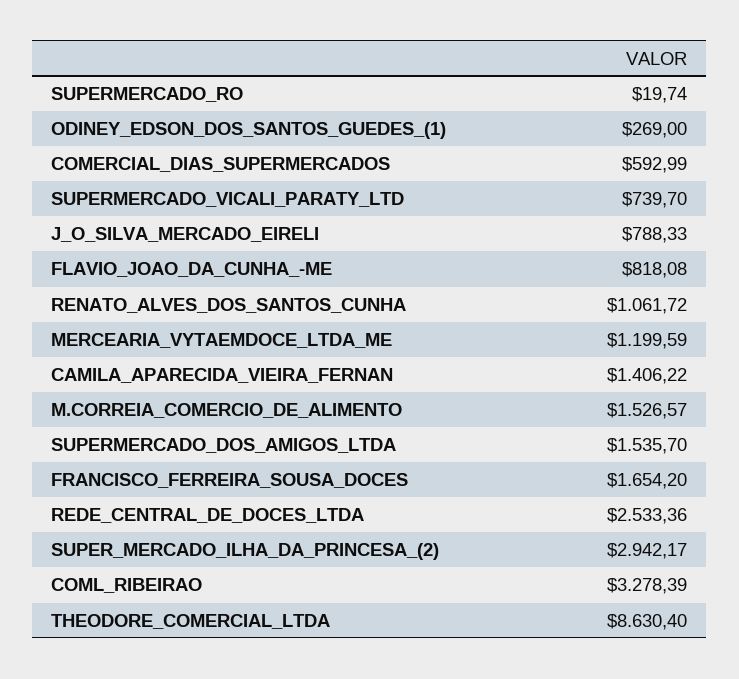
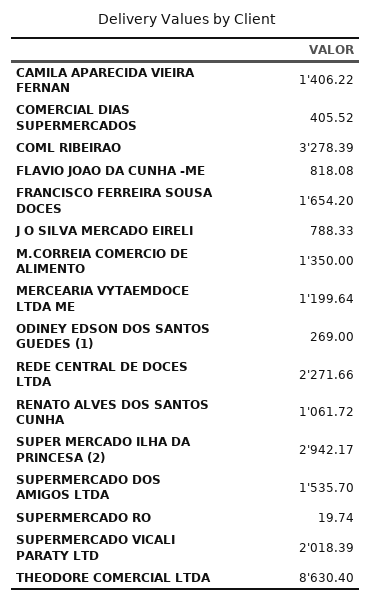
COMERCIAL_DIAS_SUPERMERCADOS: 592.99 -> 405.52
SUPERMERCADO_VICALI_PARATY_LTD: 739.7 -> 2018.39
MERCEARIA_VYTAEMDOCE_LTDA_ME: 1199.59 -> 1199.64
M.CORREIA_COMERCIO_DE_ALIMENTO: 1526.57 -> 1350
REDE_CENTRAL_DE_DOCES_LTDA: 2533.36 -> 2271.66

